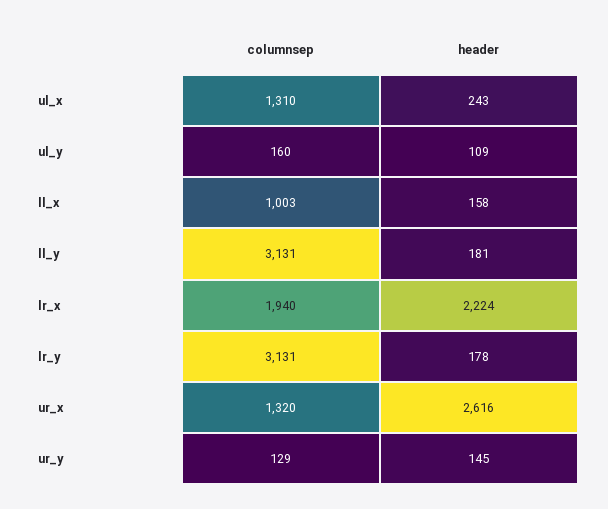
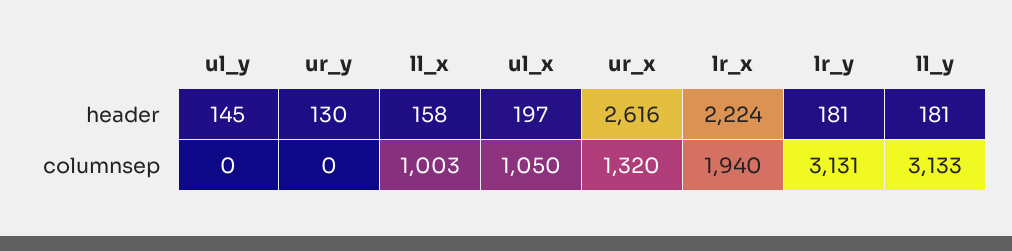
columnsep, ul_x: 1310 -> 1050
header, ul_x: 243 -> 197
columnsep, ul_y: 160 -> 0
header, ul_y: 109 -> 145
columnsep, ll_y: 3131 -> 3133
header, lr_y: 178 -> 181
columnsep, ur_y: 129 -> 0
header, ur_y: 145 -> 130

